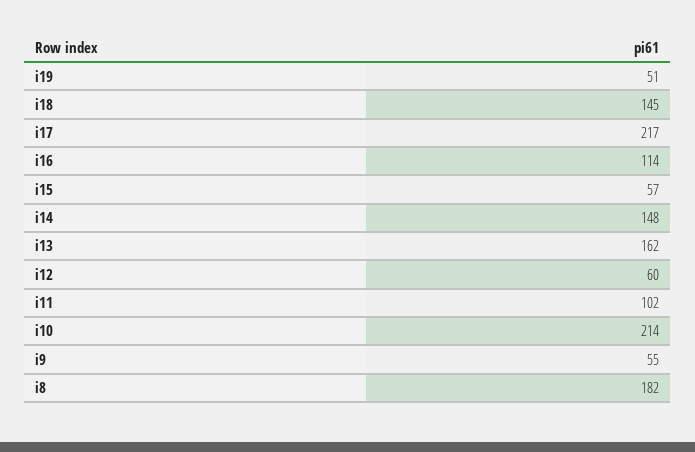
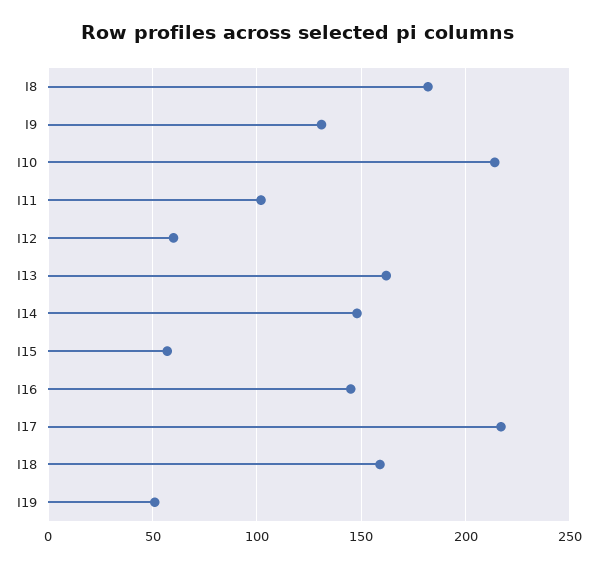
i18: 145 -> 160
i16: 114 -> 145
i9: 55 -> 130

